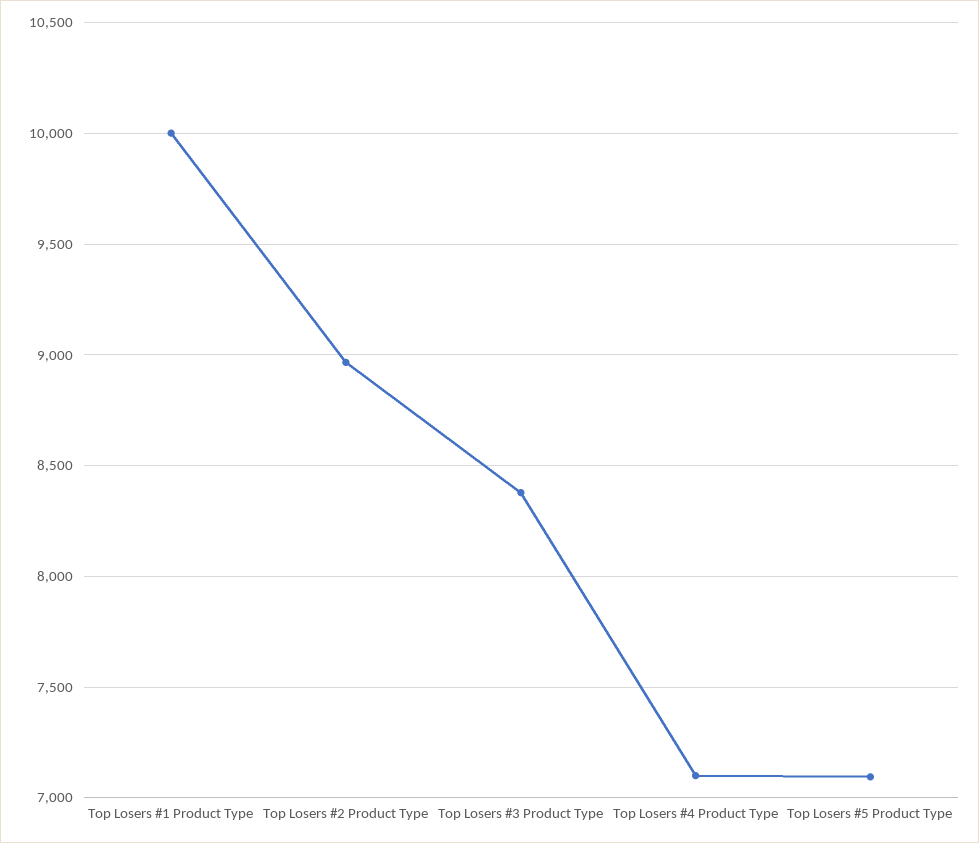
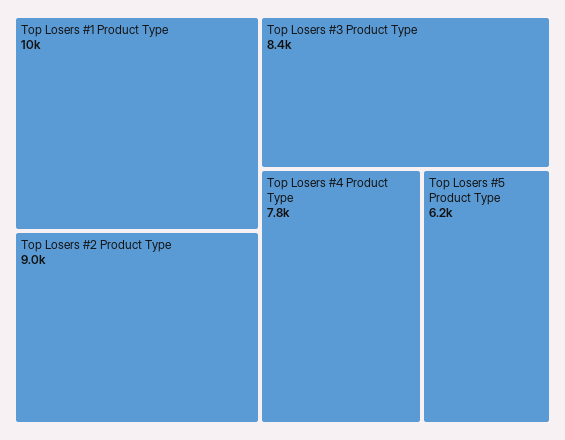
Top Losers #4 Product Type: 7100 -> 7800
Top Losers #5 Product Type: 7100 -> 6200

